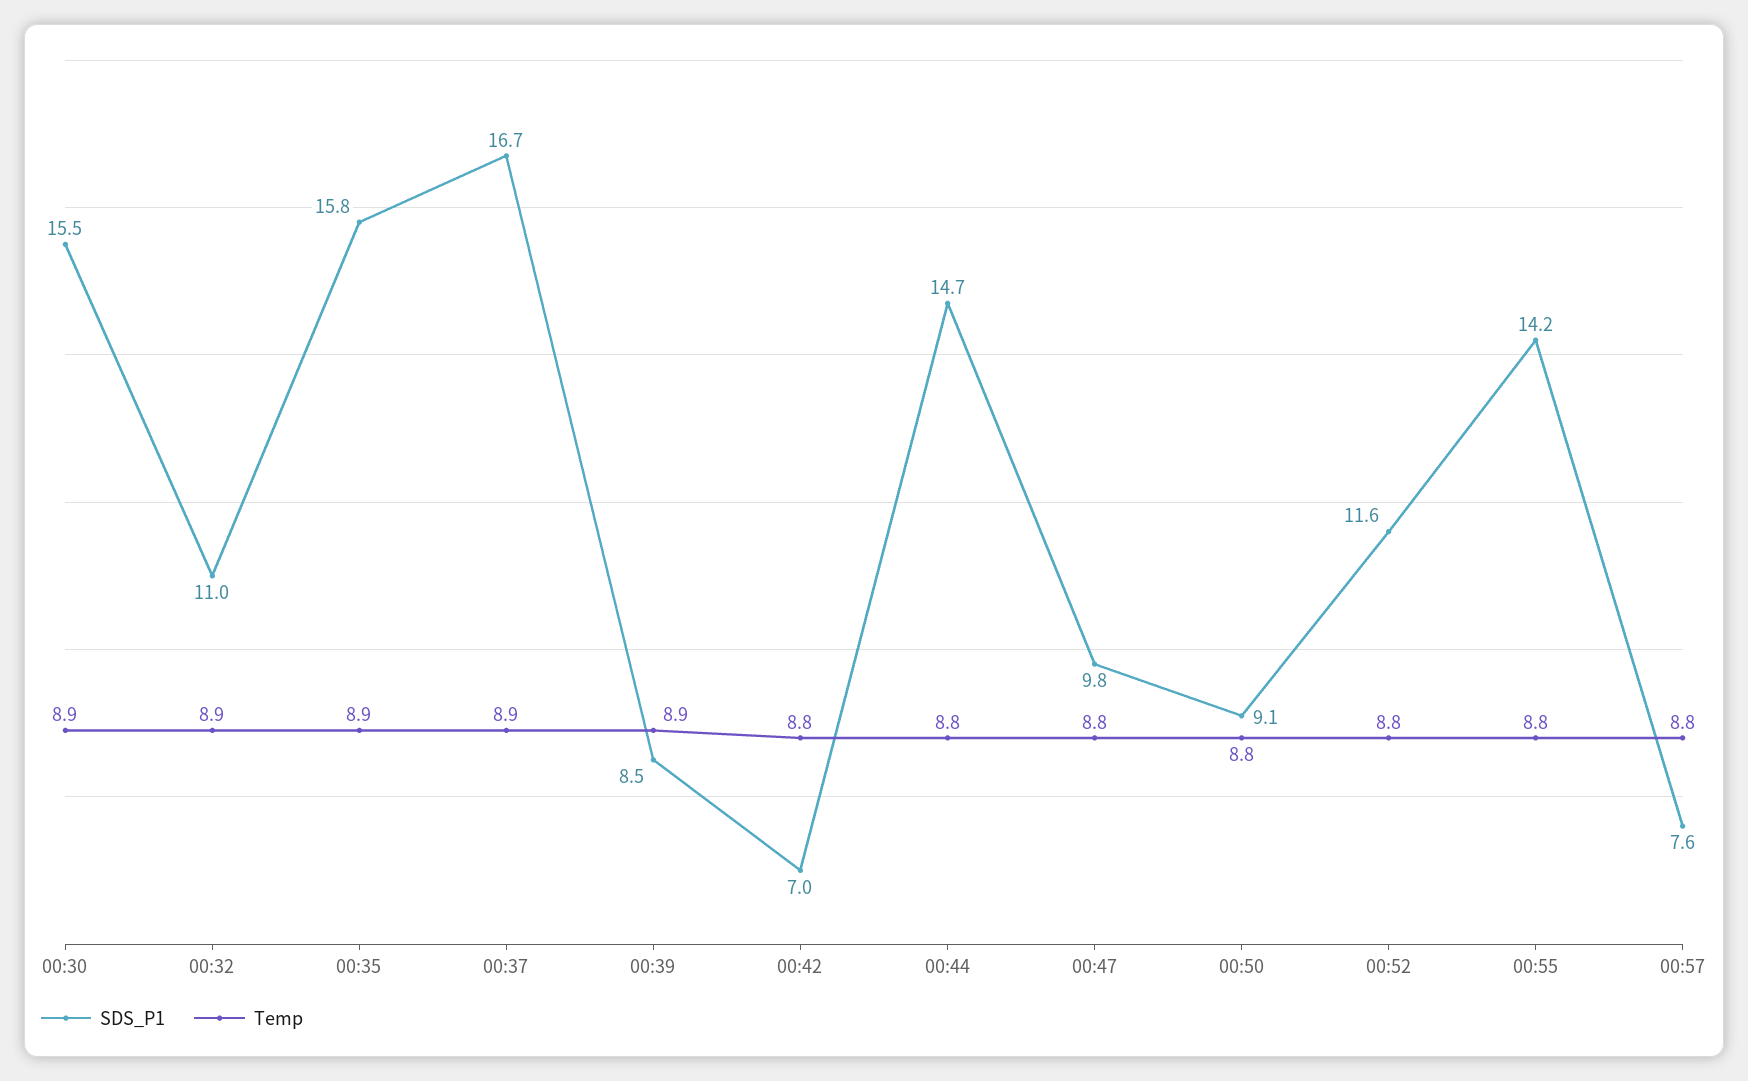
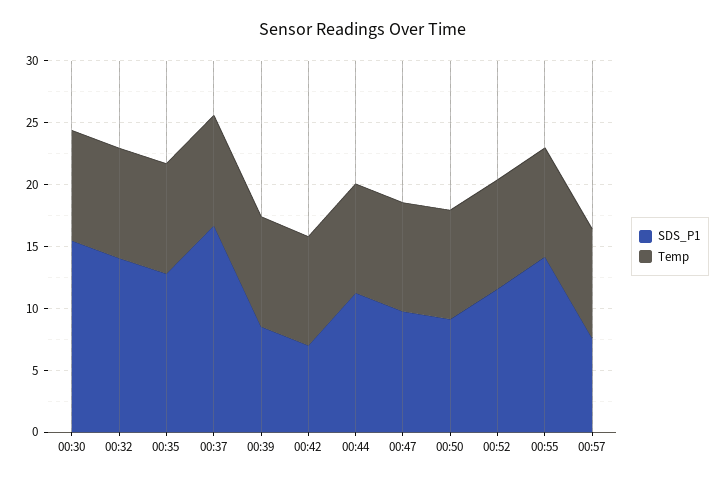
SDS_P1, 00:32: 11 -> 14
SDS_P1, 00:35: 15.8 -> 13
SDS_P1, 00:44: 14.7 -> 11

